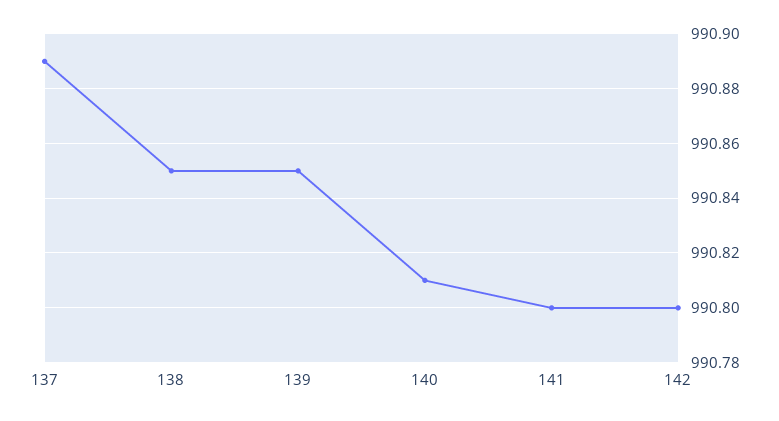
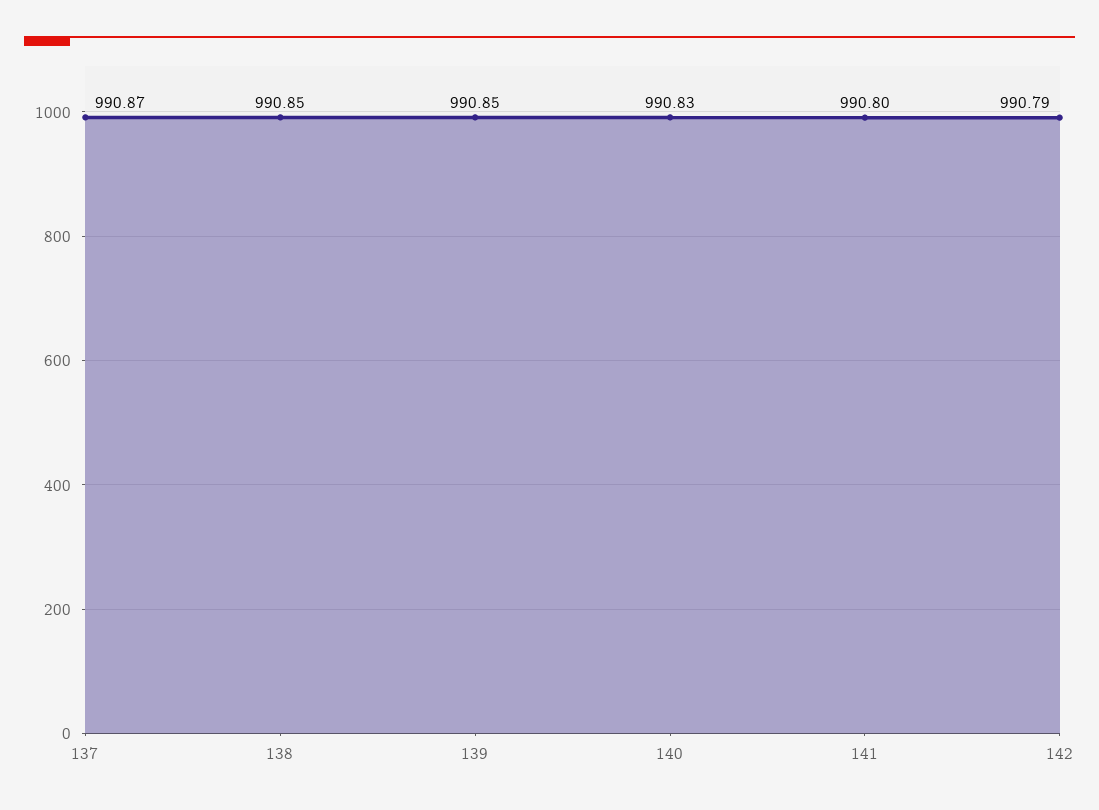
137: 990.89 -> 990.87
140: 990.81 -> 990.83
142: 990.8 -> 990.79

